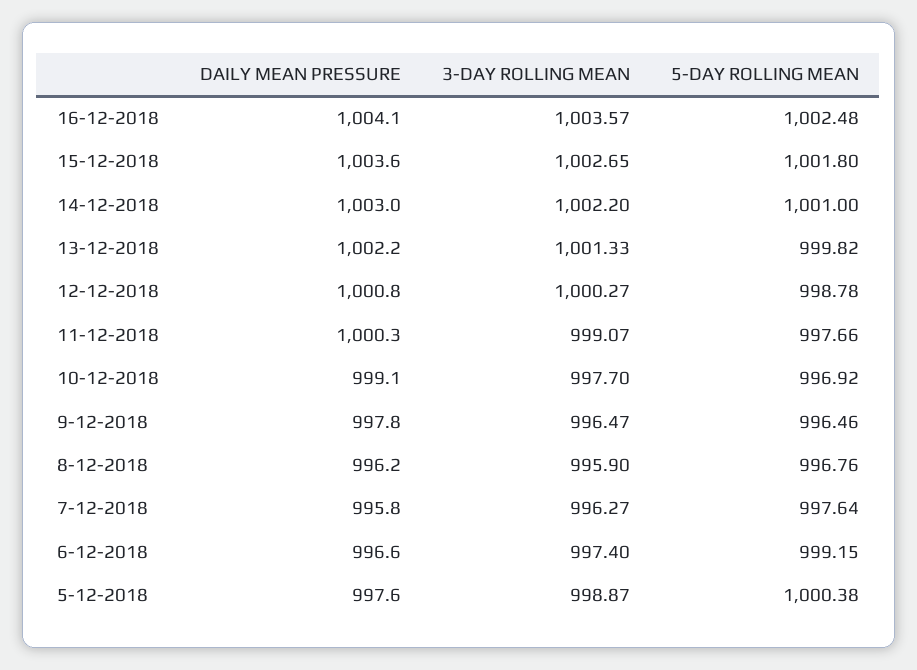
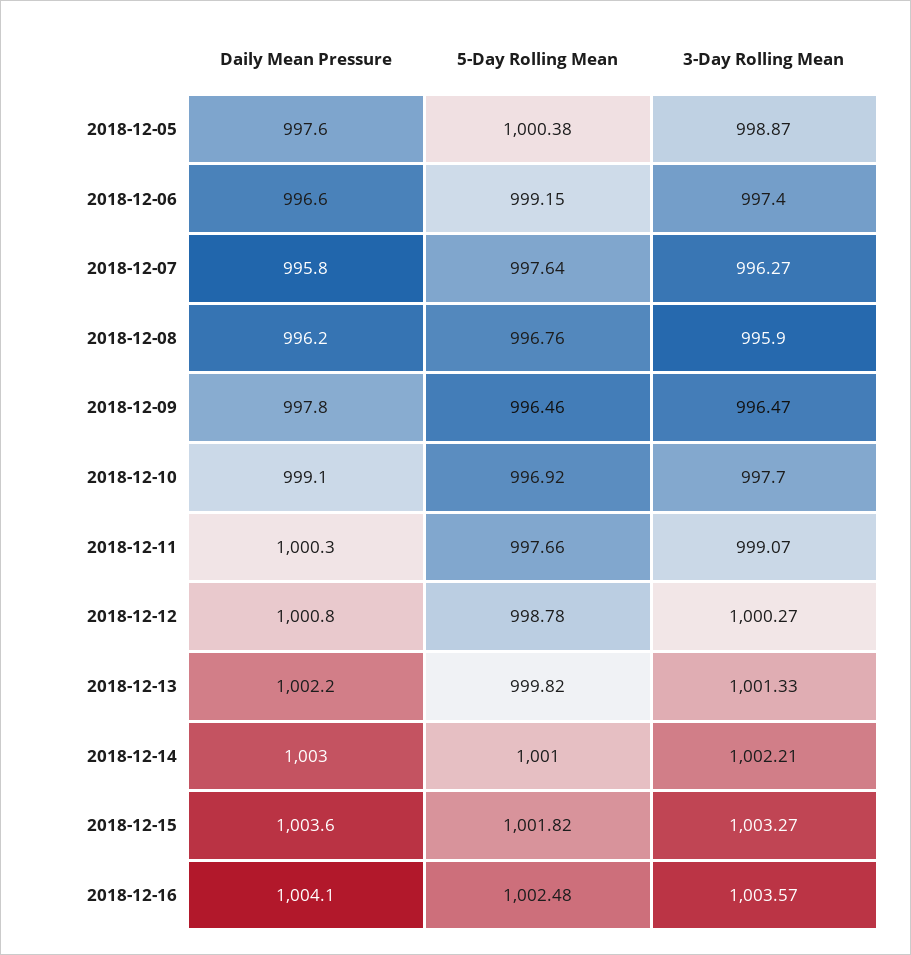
3-DAY ROLLING MEAN, 15-12-2018: 1002.65 -> 1003.27
5-DAY ROLLING MEAN, 15-12-2018: 1001.8 -> 1001.82
3-DAY ROLLING MEAN, 14-12-2018: 1002.2 -> 1002.21

